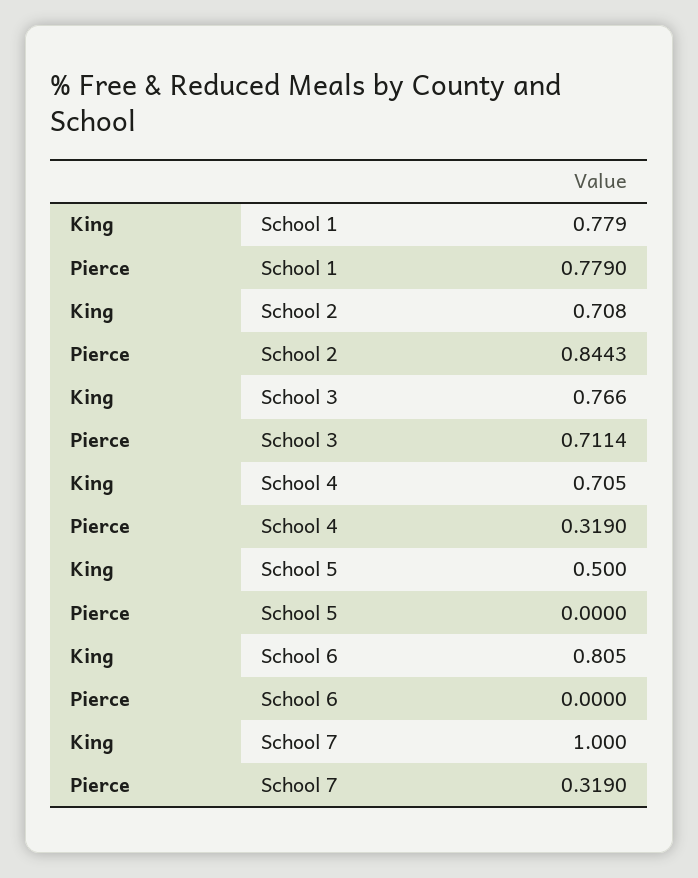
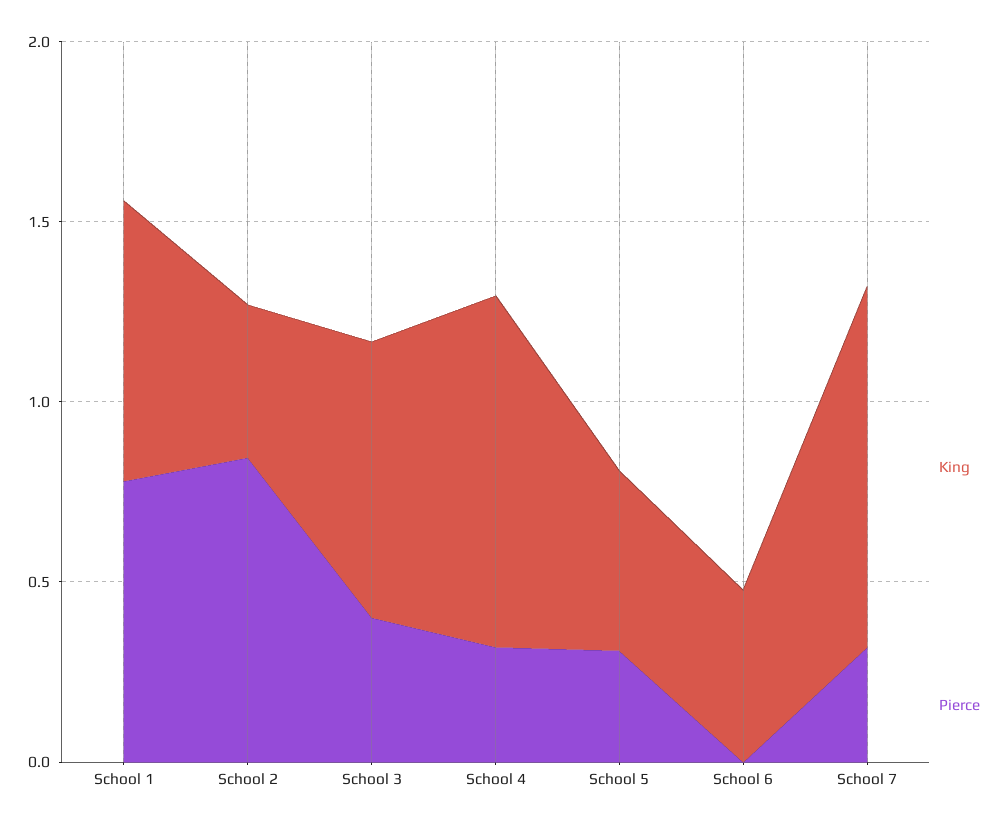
King, School 2: 0.708 -> 0.4
Pierce, School 3: 0.7114 -> 0.4
King, School 4: 0.705 -> 1
Pierce, School 5: 0 -> 0.3
King, School 6: 0.805 -> 0.5

